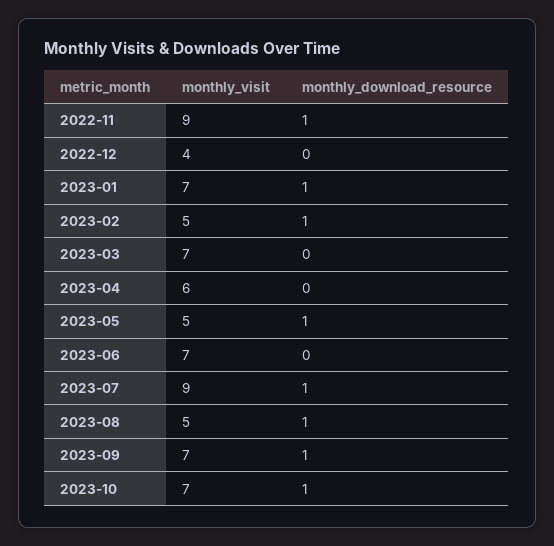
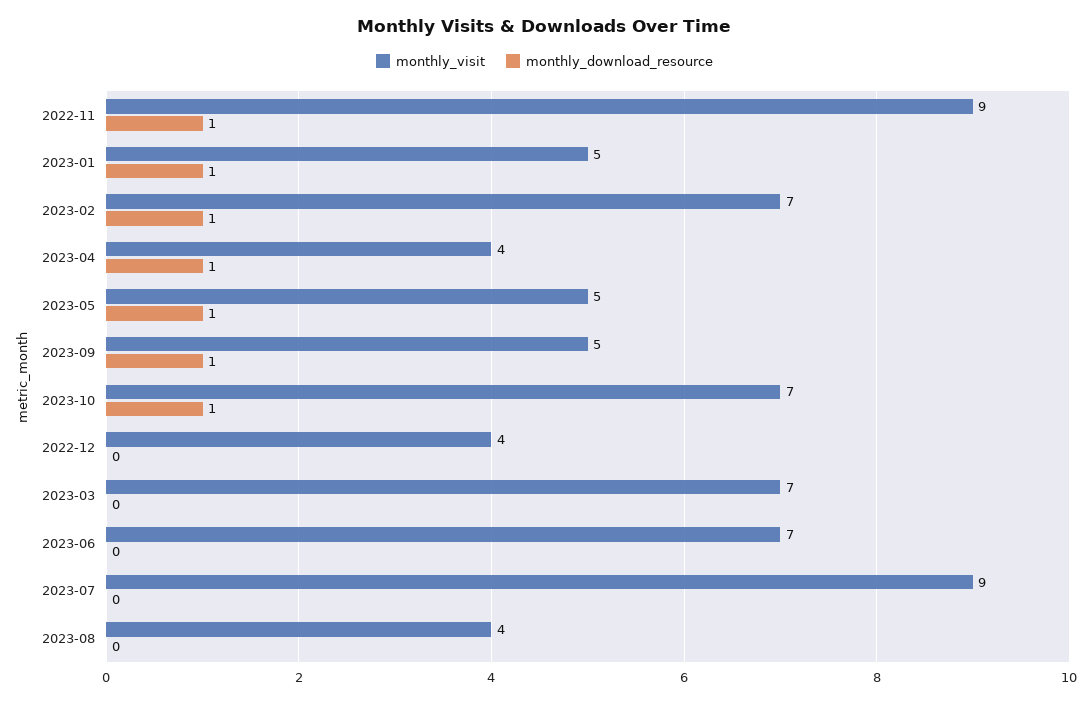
monthly_visit, 2023-01: 7 -> 5
monthly_visit, 2023-02: 5 -> 7
monthly_visit, 2023-04: 6 -> 4
monthly_download_resource, 2023-04: 0 -> 1
monthly_download_resource, 2023-07: 1 -> 0
monthly_visit, 2023-08: 5 -> 4
monthly_download_resource, 2023-08: 1 -> 0
monthly_visit, 2023-09: 7 -> 5

